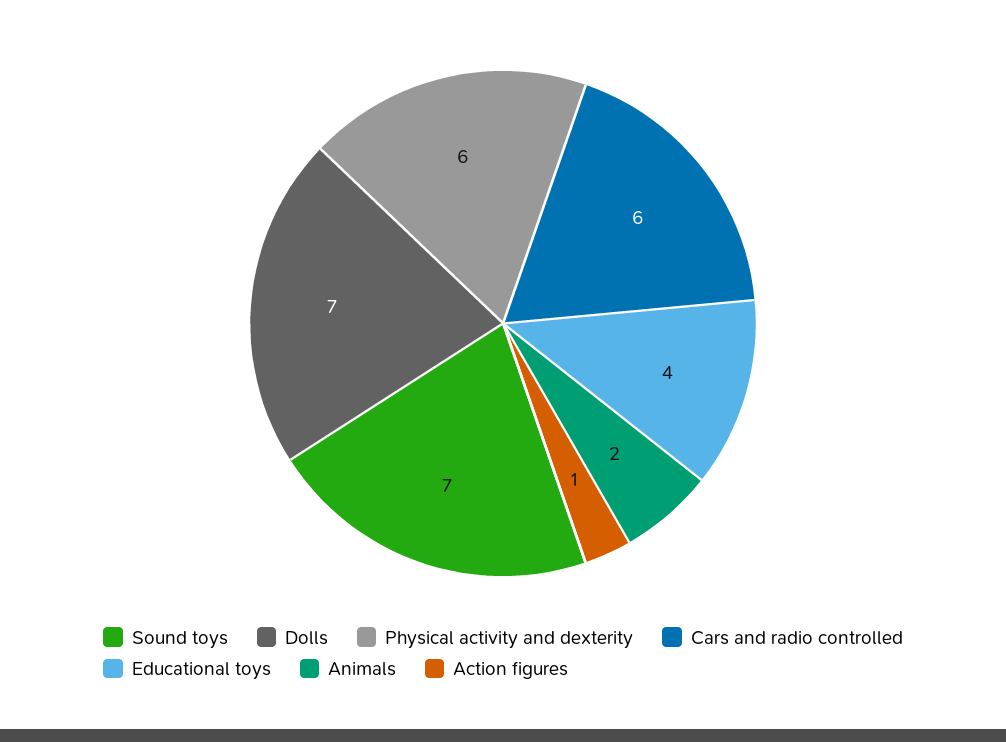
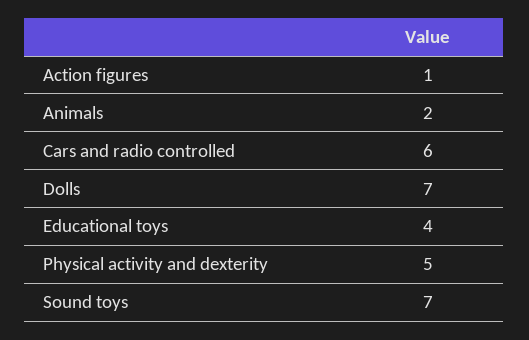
Physical activity and dexterity: 6 -> 5

